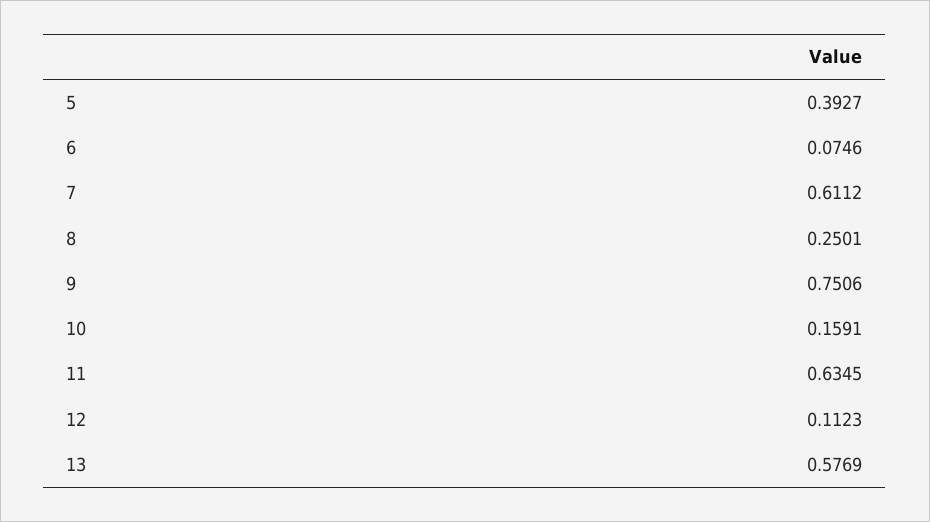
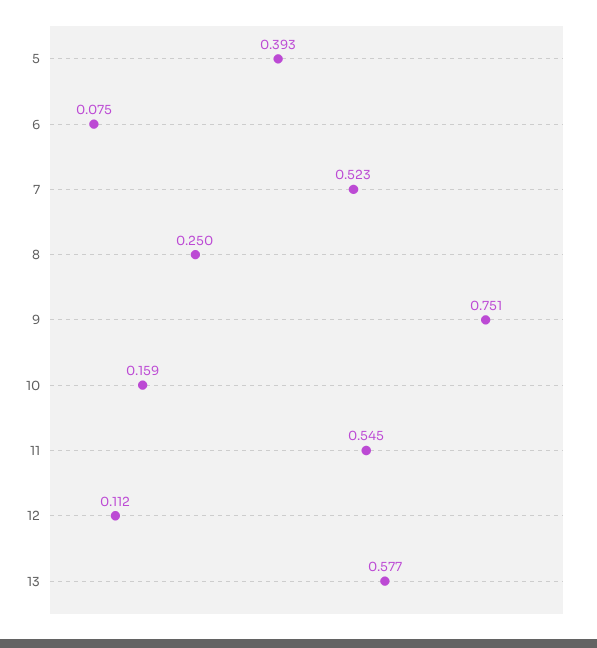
7: 0.6112 -> 0.523
11: 0.6345 -> 0.545

